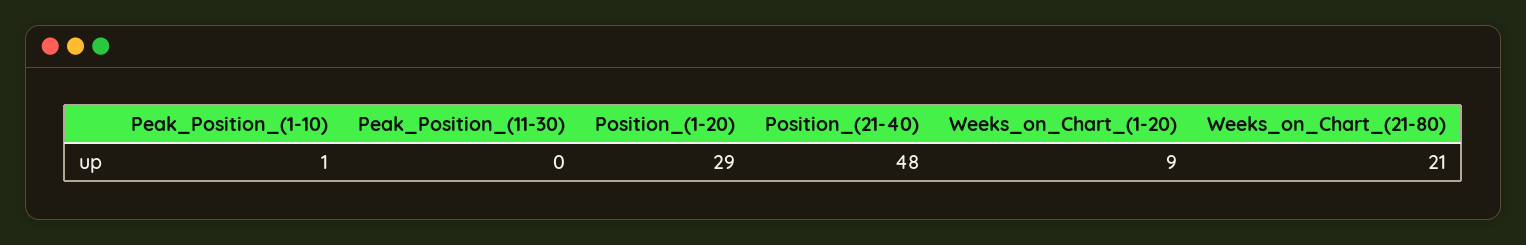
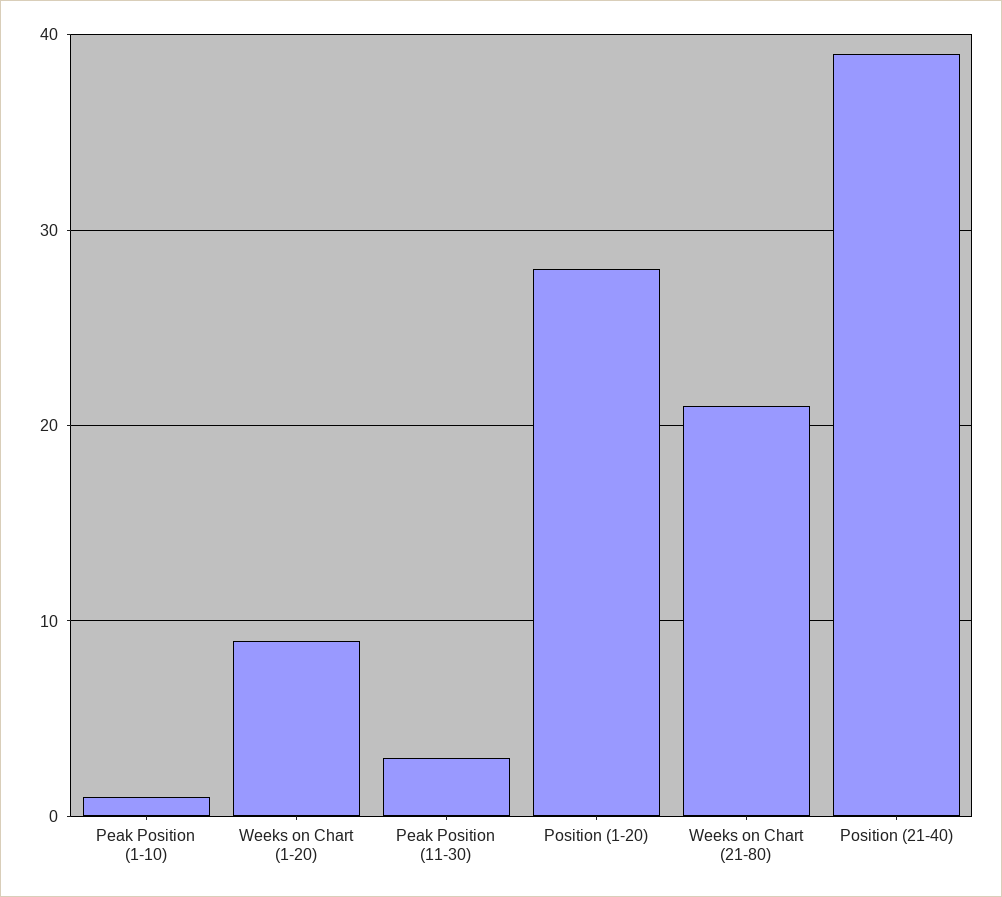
Peak_Position_(11-30): 0 -> 3
Position_(1-20): 29 -> 28
Position_(21-40): 48 -> 39

